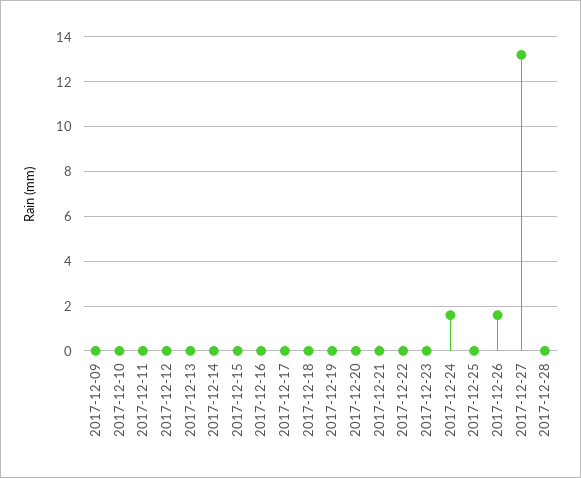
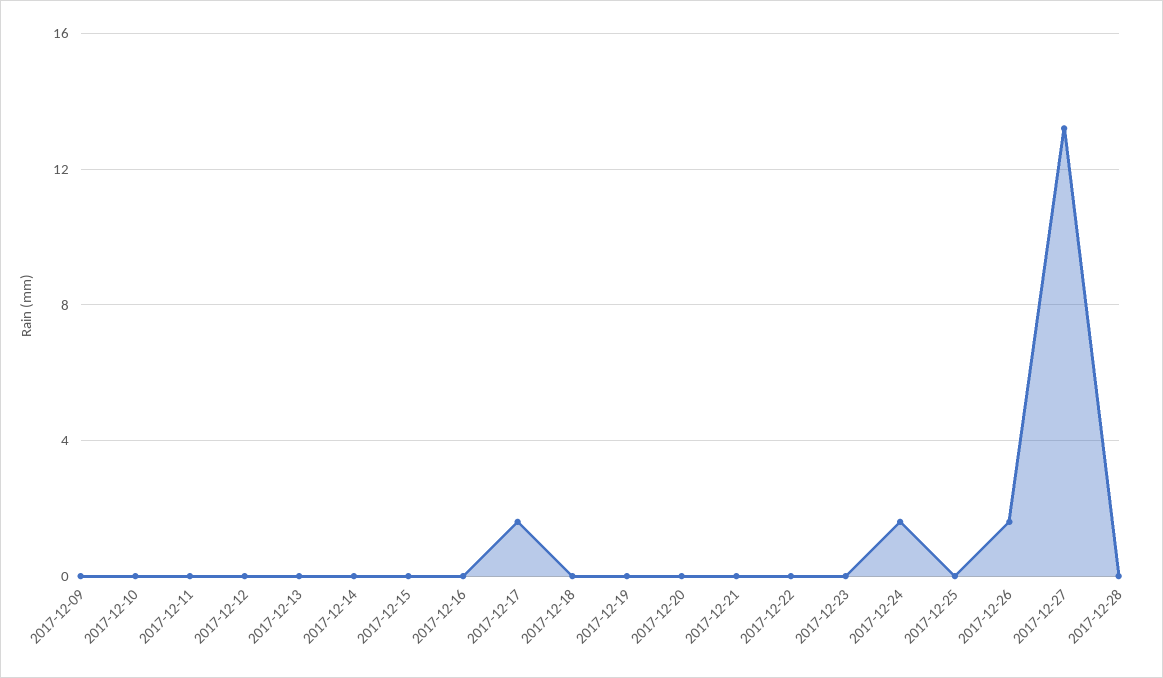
2017-12-17: 0 -> 1.5

